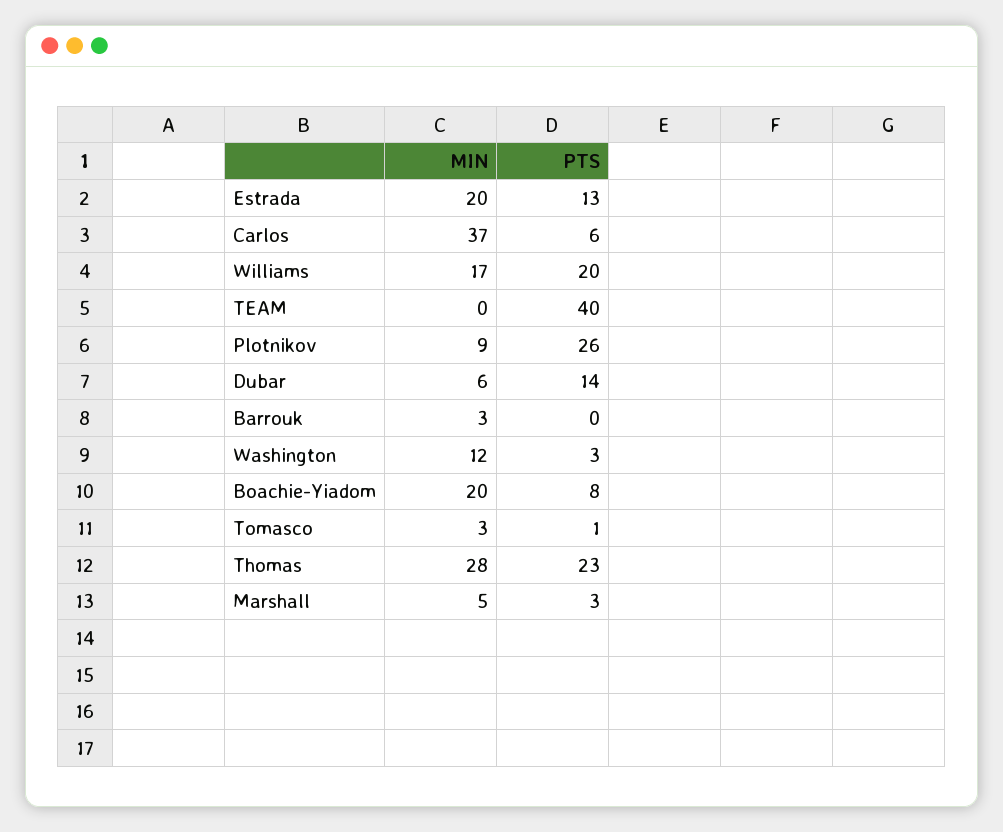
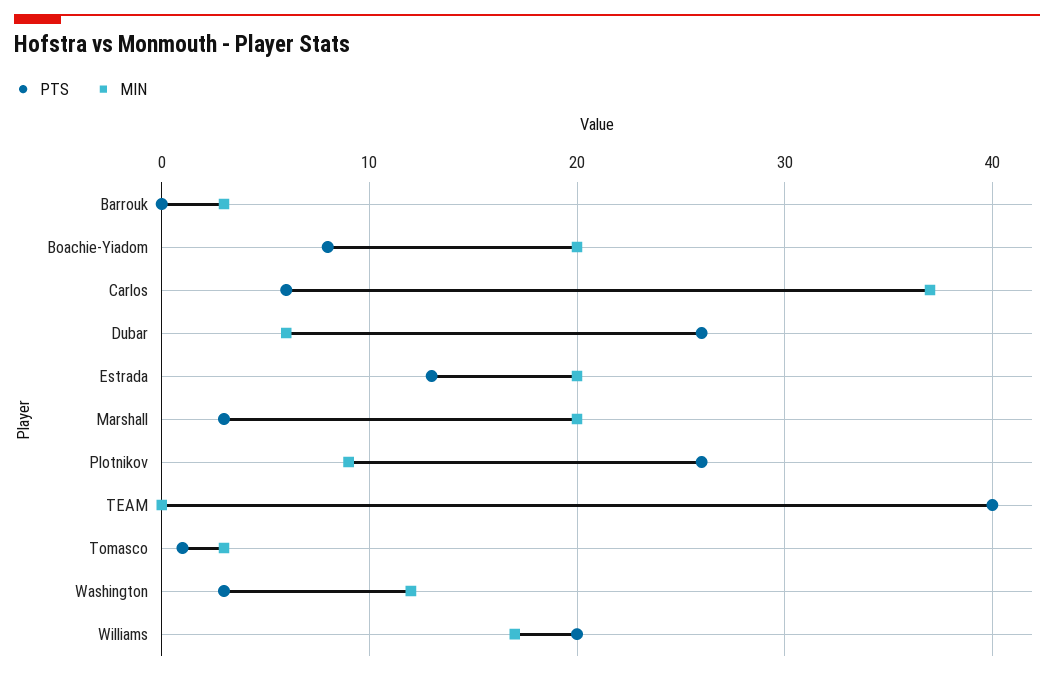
PTS, Dubar: 14 -> 26
MIN, Thomas: 28 -> none
PTS, Thomas: 23 -> none
MIN, Marshall: 5 -> 20

